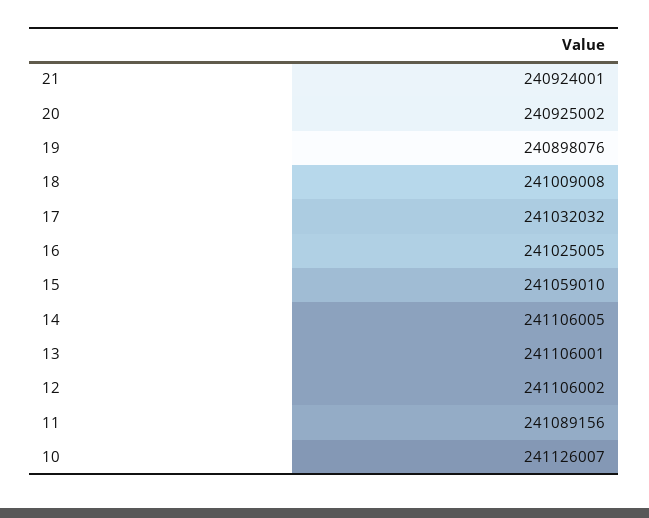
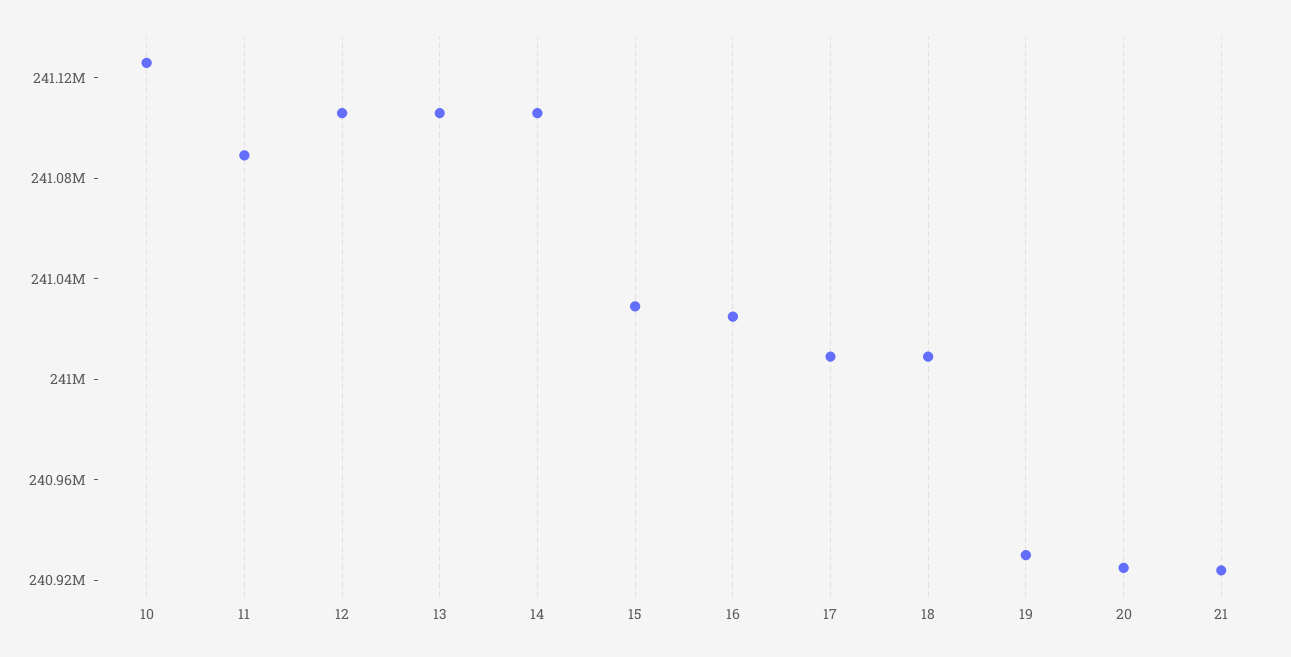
19: 240898076 -> 240930000
17: 241032032 -> 241010000
15: 241059010 -> 241030000

